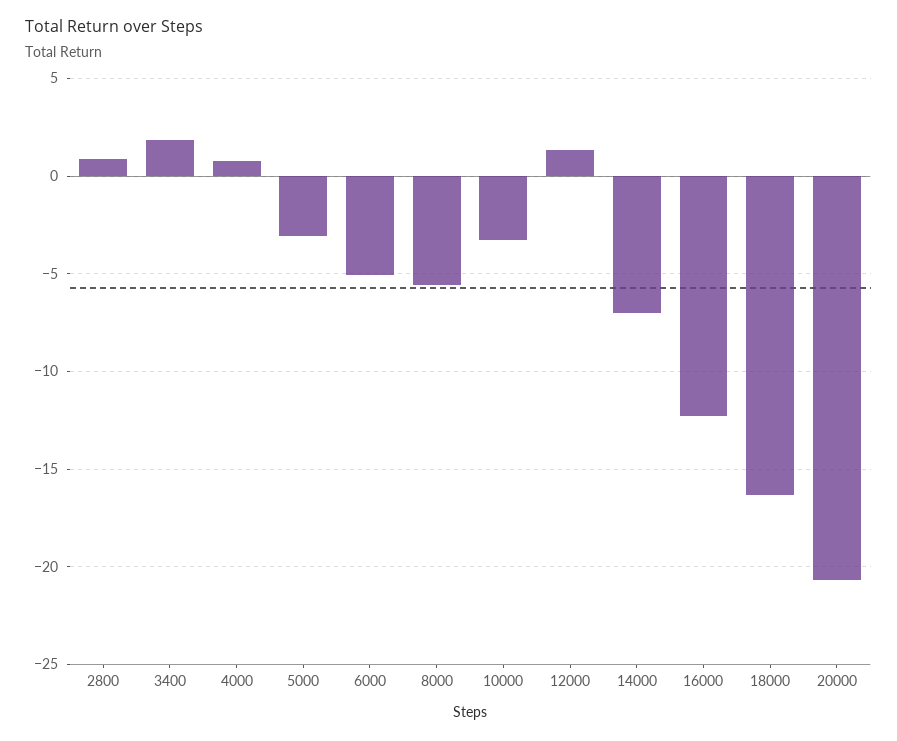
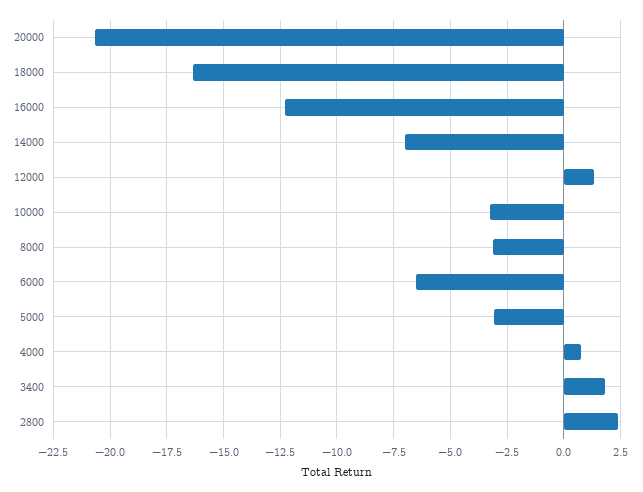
2800: 1 -> 2.5
6000: -5 -> -6.5
8000: -5.5 -> -3

